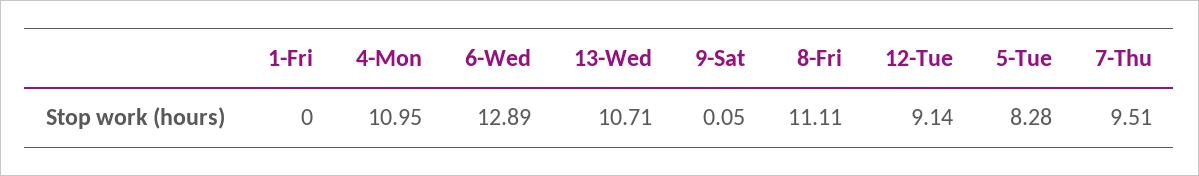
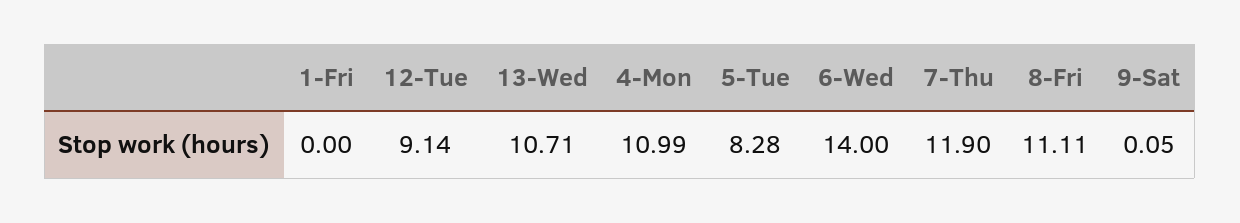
4-Mon: 10.95 -> 10.99
6-Wed: 12.89 -> 14
7-Thu: 9.51 -> 11.9

